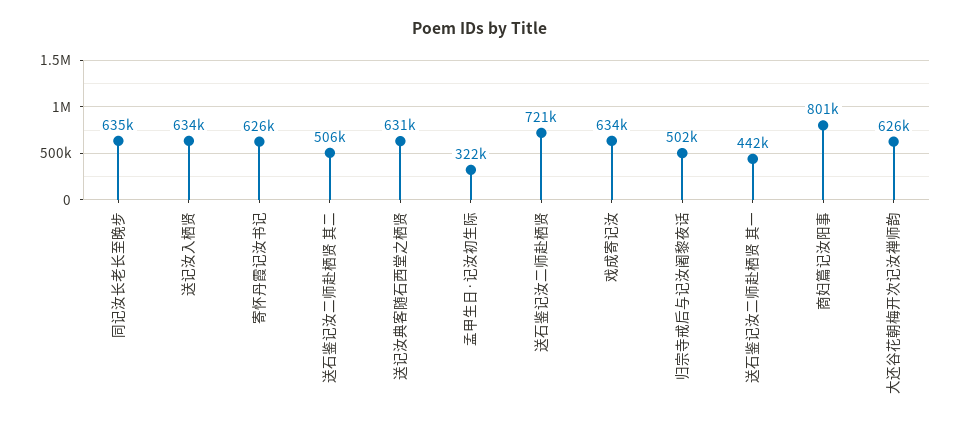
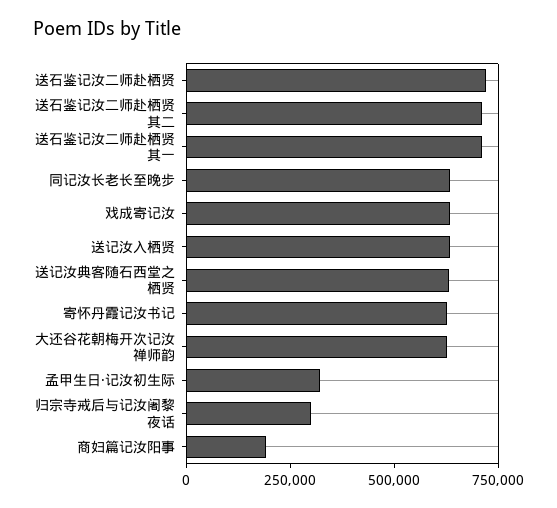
送石鉴记汝二师赴栖贤 其二: 506000 -> 700000
归宗寺戒后与记汝阇黎夜话: 502000 -> 300000
送石鉴记汝二师赴栖贤 其一: 442000 -> 700000
商妇篇记汝阳事: 801000 -> 200000

